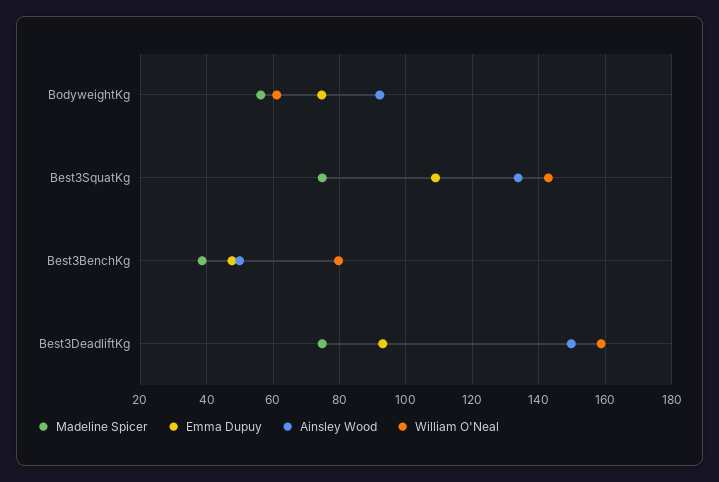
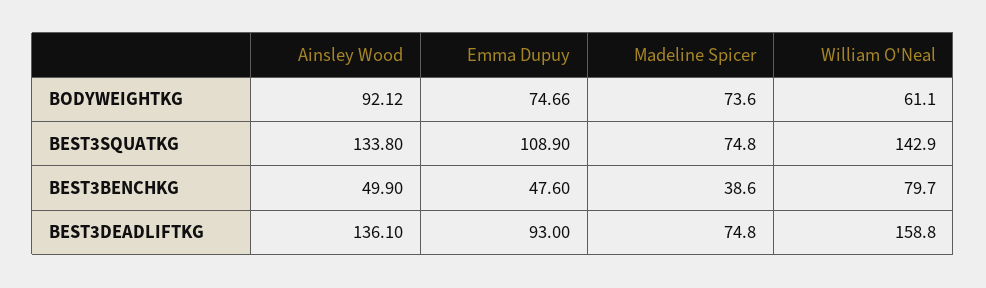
Madeline Spicer, BodyweightKg: 56 -> 73.6
Ainsley Wood, Best3DeadliftKg: 150 -> 136.1

